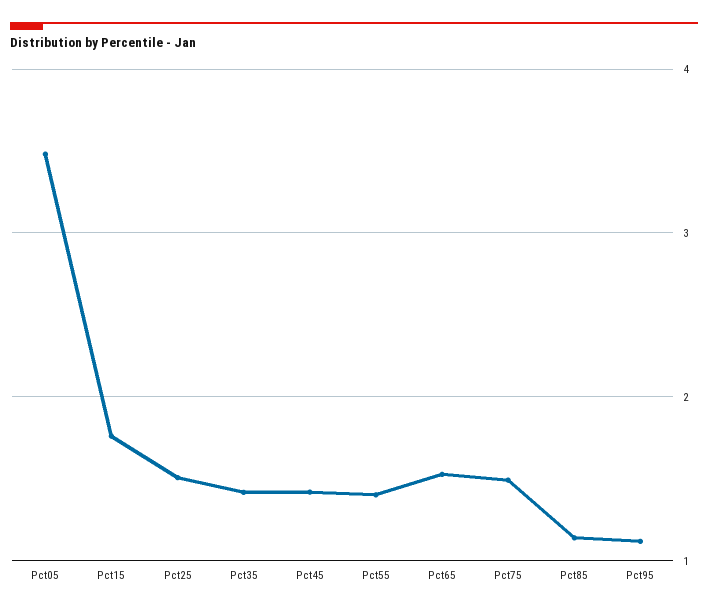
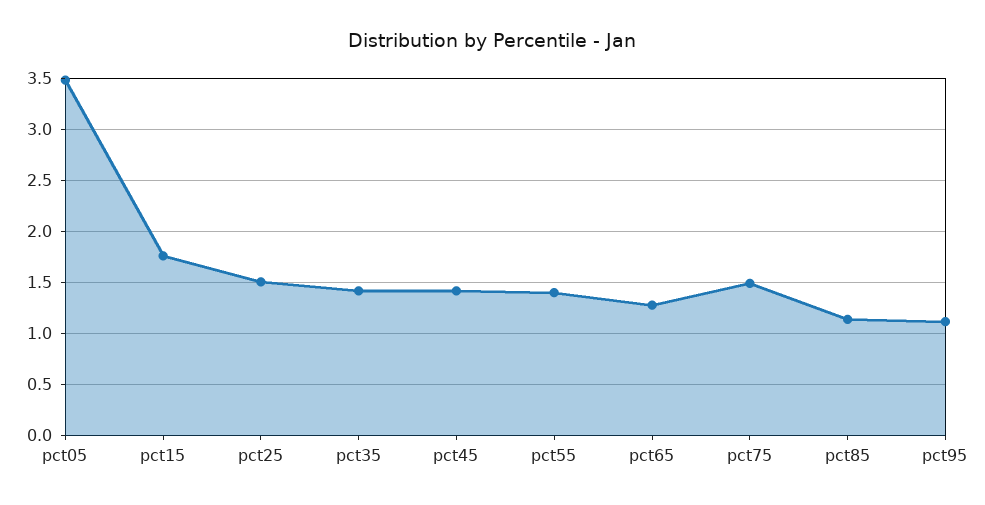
Pct65: 1.5 -> 1.3

